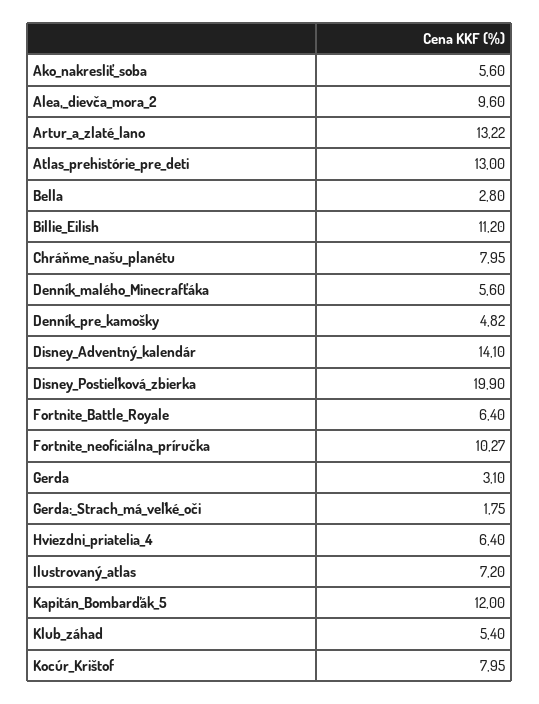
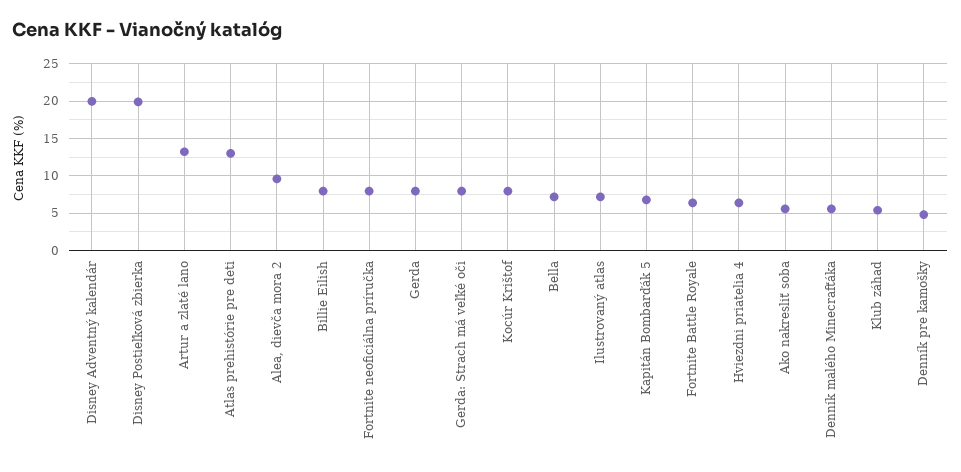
Bella: 2.8 -> 7
Billie_Eilish: 11.2 -> 8
Chráňme_našu_planétu: 7.95 -> none
Disney_Adventný_kalendár: 14.1 -> 20
Fortnite_neoficiálna_príručka: 10.27 -> 8
Gerda: 3.1 -> 8
Gerda:_Strach_má_veľké_oči: 1.75 -> 8
Kapitán_Bombarďák_5: 12 -> 7

